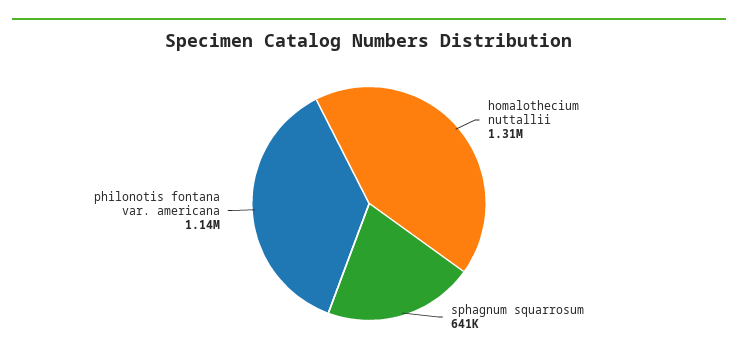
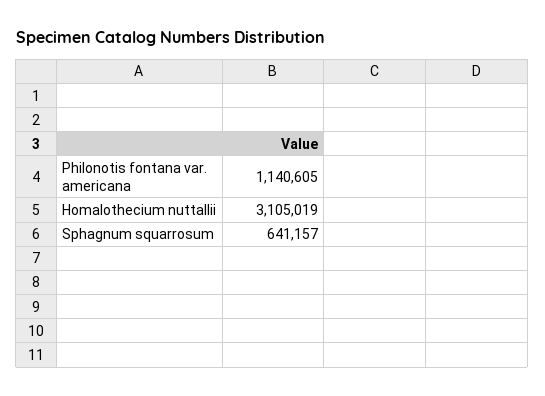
homalothecium nuttallii: 1310000 -> 3105019

